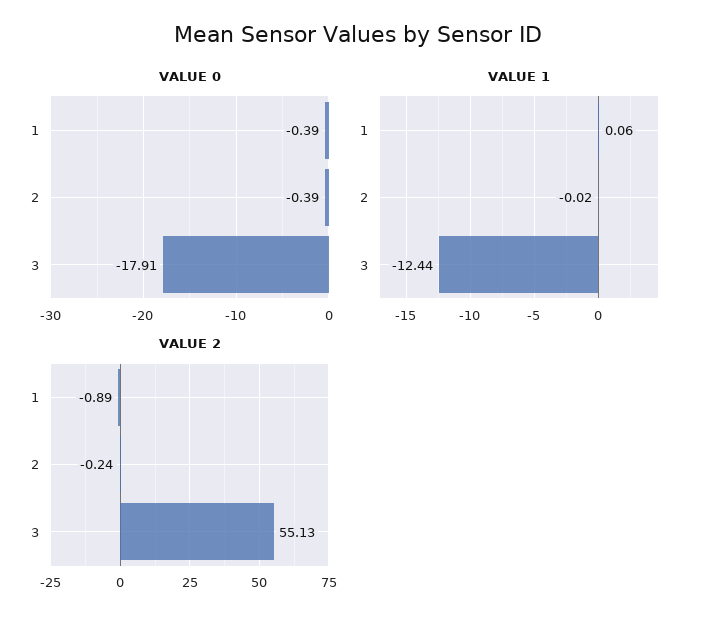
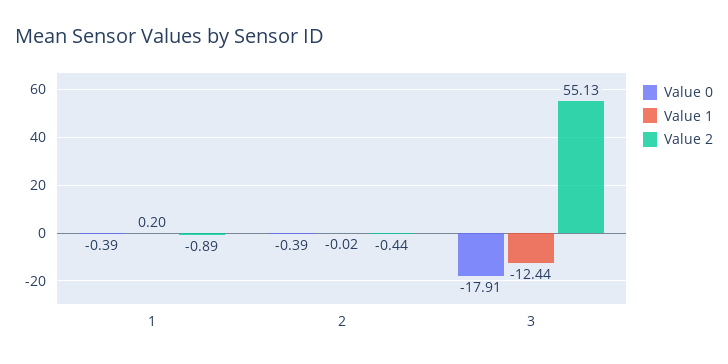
VALUE 1, 1: 0.06 -> 0.2
VALUE 2, 2: -0.24 -> -0.44

